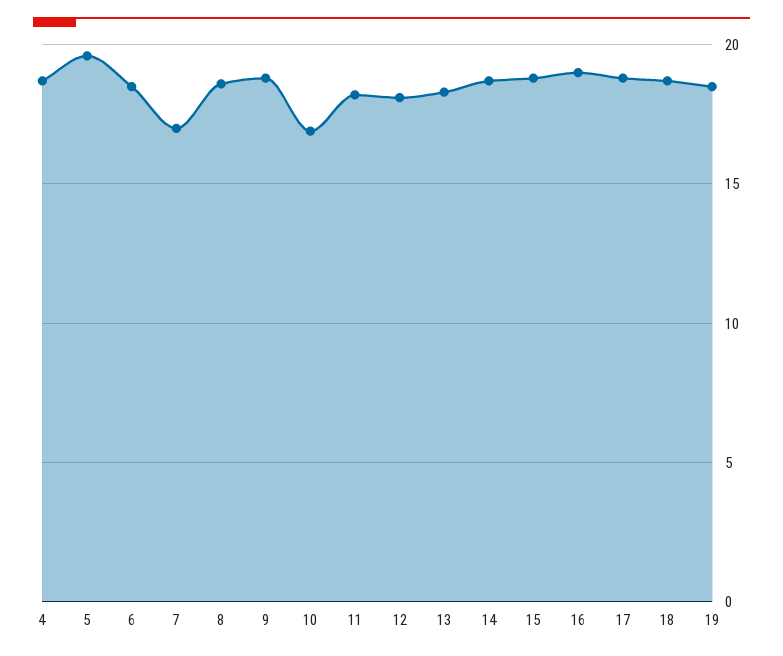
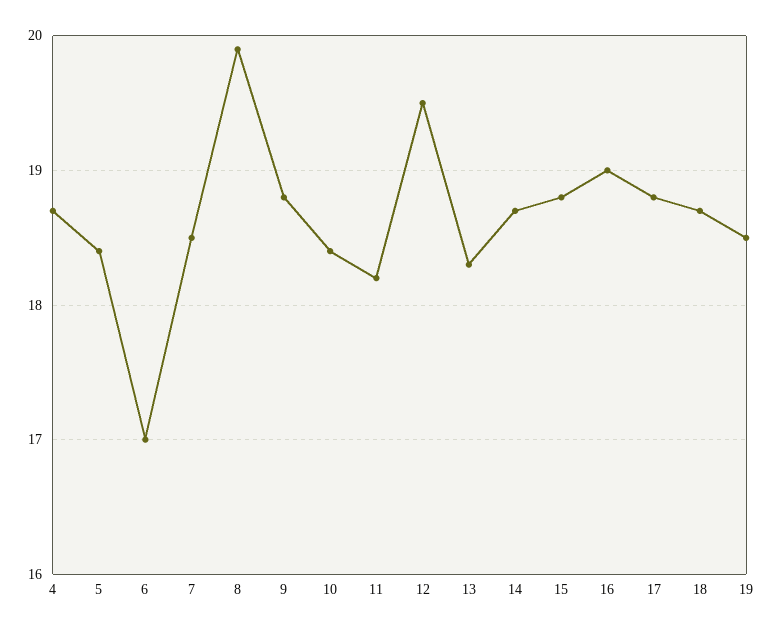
5: 19.5 -> 18.4
6: 18.5 -> 17
7: 17 -> 18.5
8: 18.5 -> 19.9
10: 17 -> 18.4
12: 18 -> 19.5

